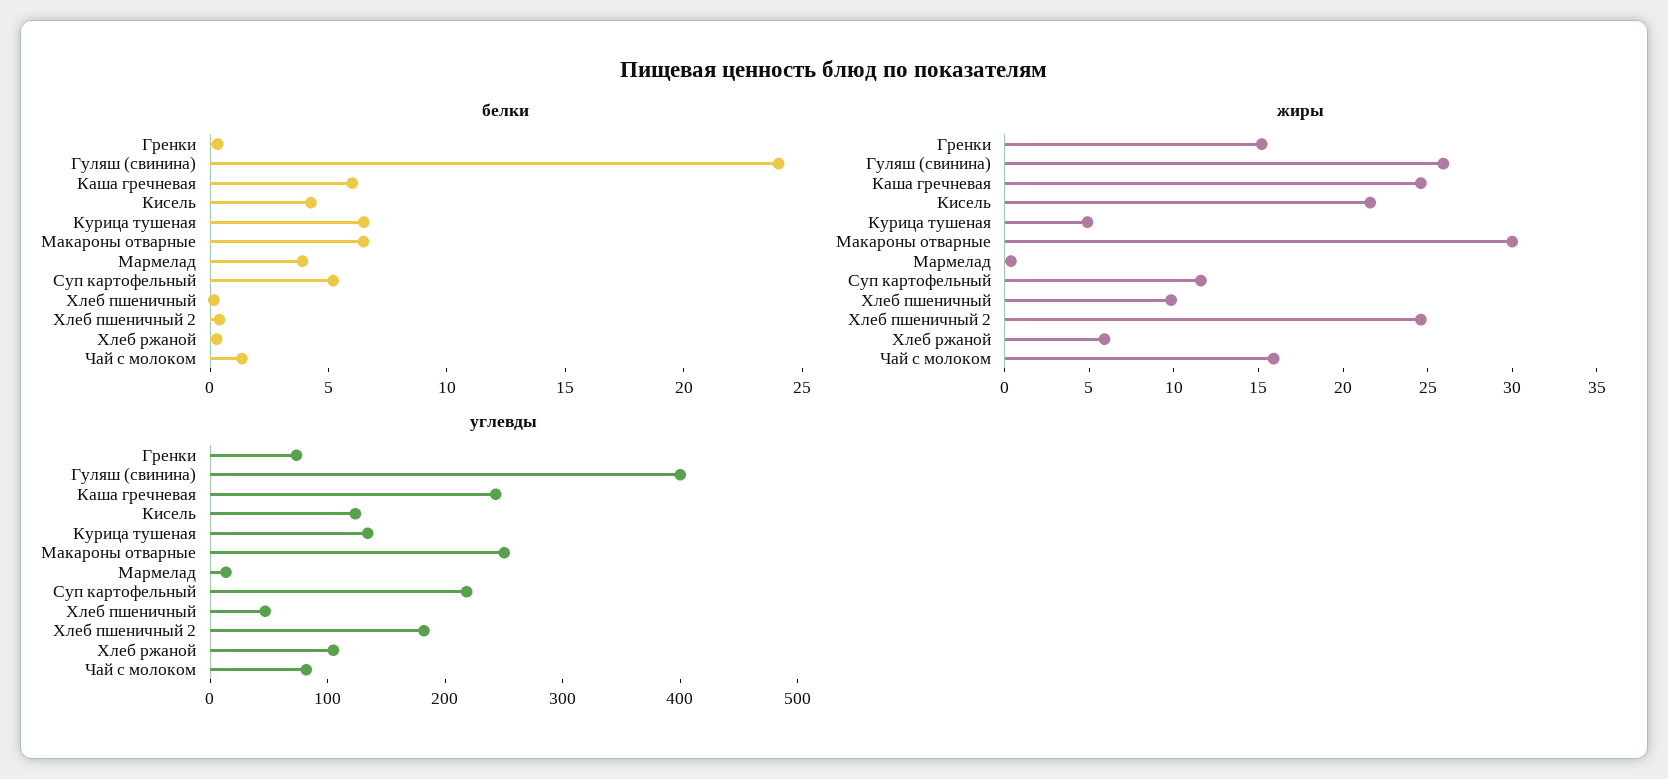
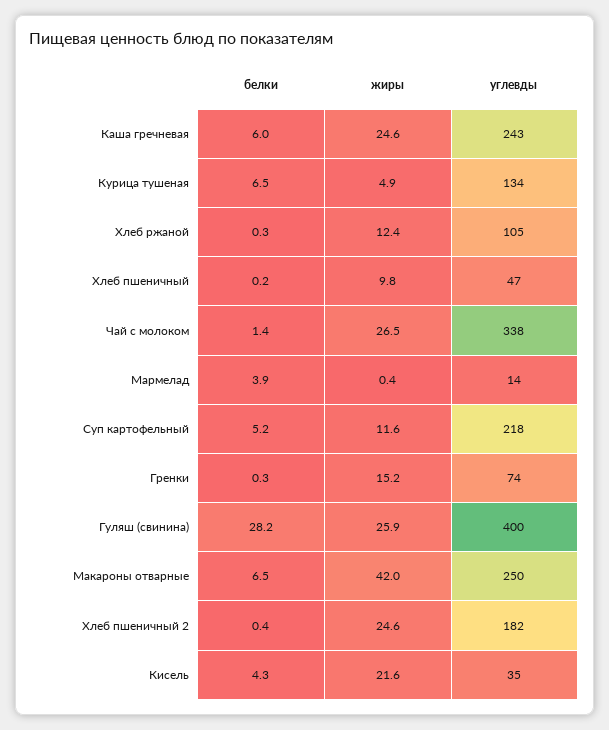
белки, Гуляш (свинина): 24 -> 28.2
жиры, Макароны отварные: 30 -> 42
жиры, Хлеб ржаной: 6 -> 12.4
жиры, Чай с молоком: 16 -> 26.5
углевды, Кисель: 120 -> 35
углевды, Чай с молоком: 80 -> 338

